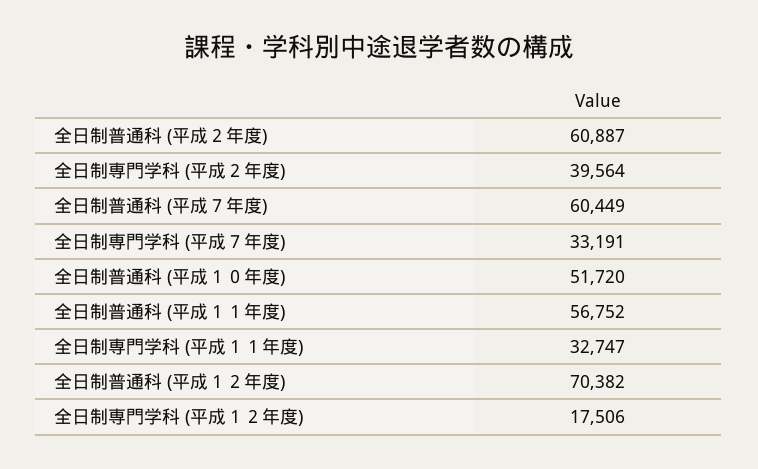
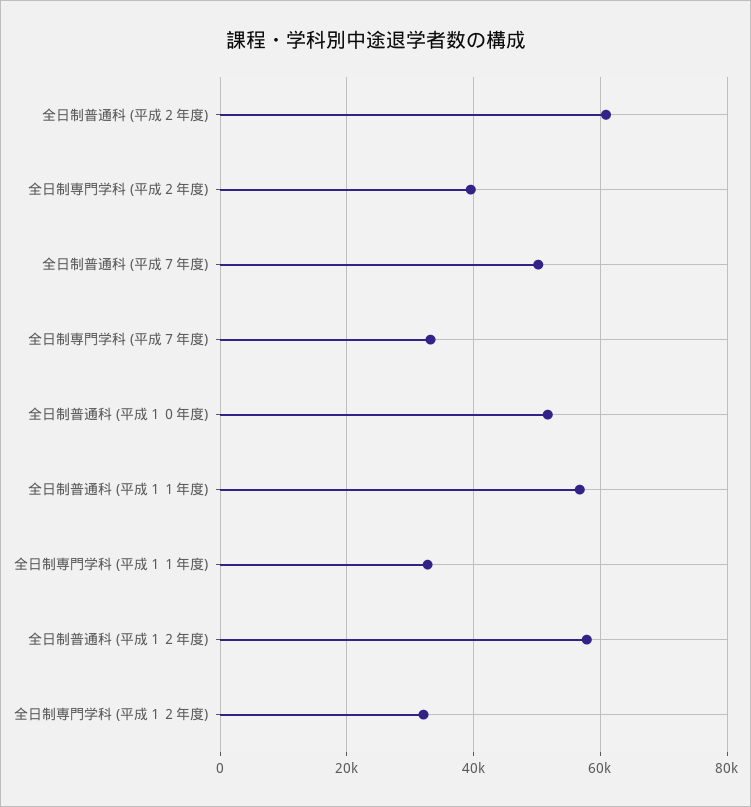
全日制普通科 (平成７年度): 60449 -> 50000
全日制普通科 (平成１２年度): 70382 -> 58000
全日制専門学科 (平成１２年度): 17506 -> 32000

